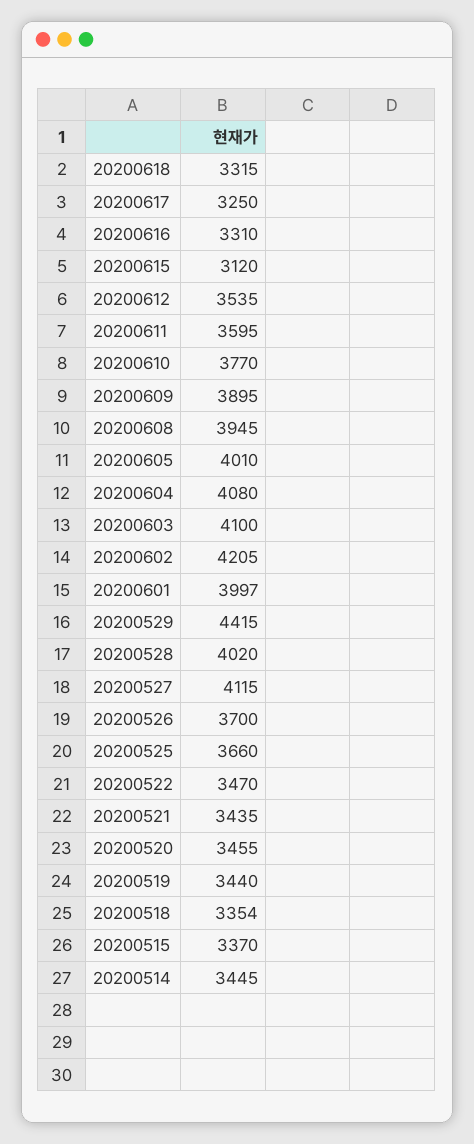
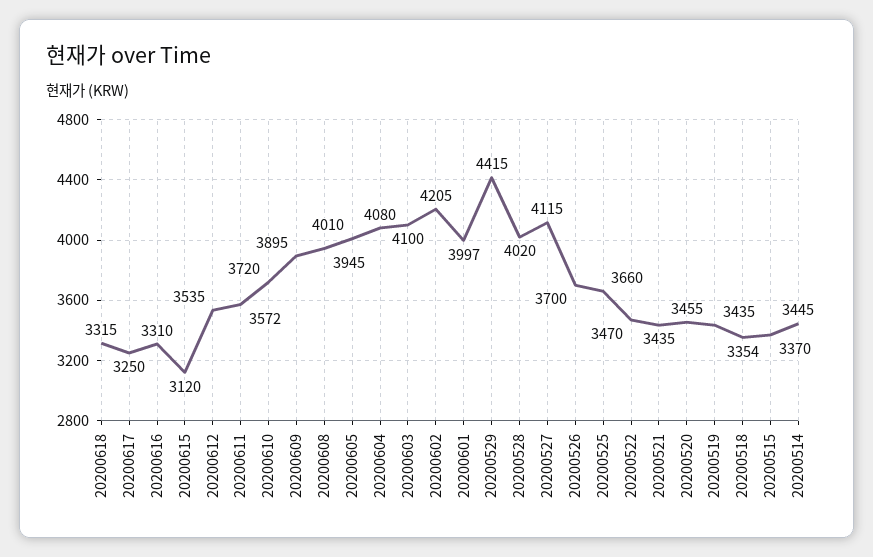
20200611: 3595 -> 3572
20200610: 3770 -> 3720
20200519: 3440 -> 3435

